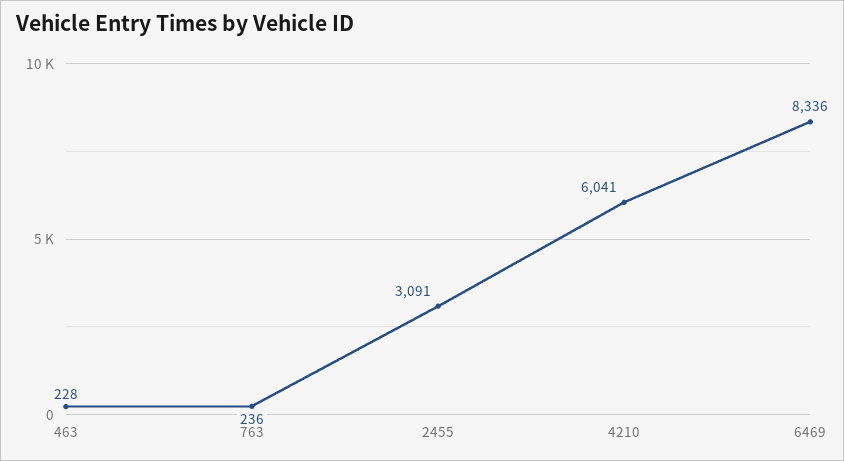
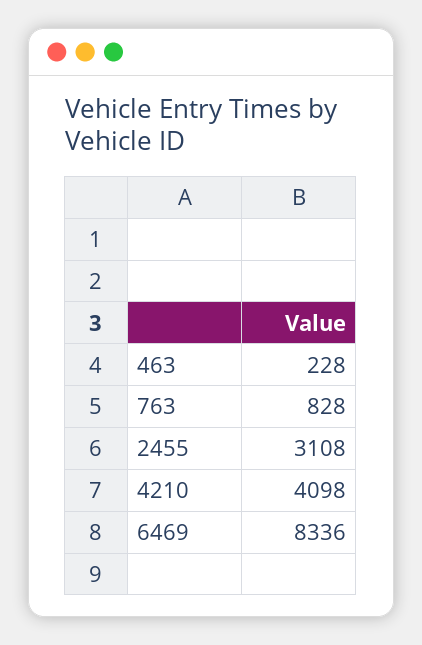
763: 236 -> 828
2455: 3091 -> 3108
4210: 6041 -> 4098

